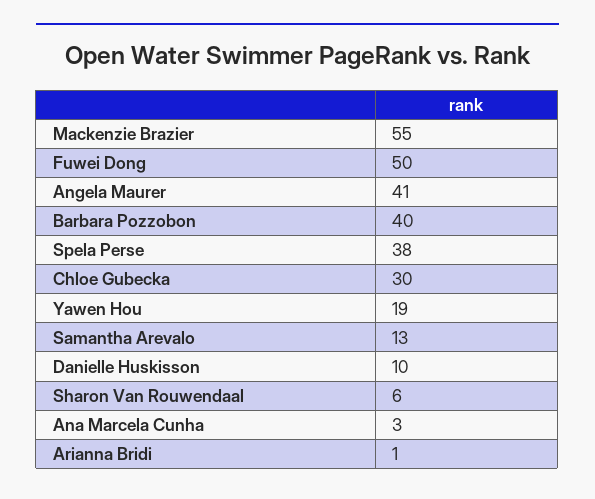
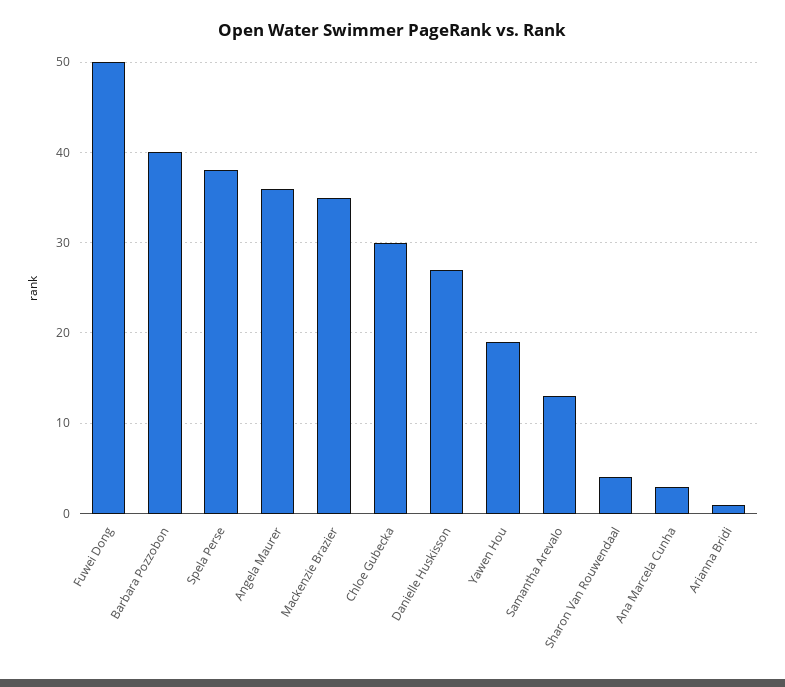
Mackenzie Brazier: 55 -> 35
Angela Maurer: 41 -> 36
Danielle Huskisson: 10 -> 27
Sharon Van Rouwendaal: 6 -> 4

